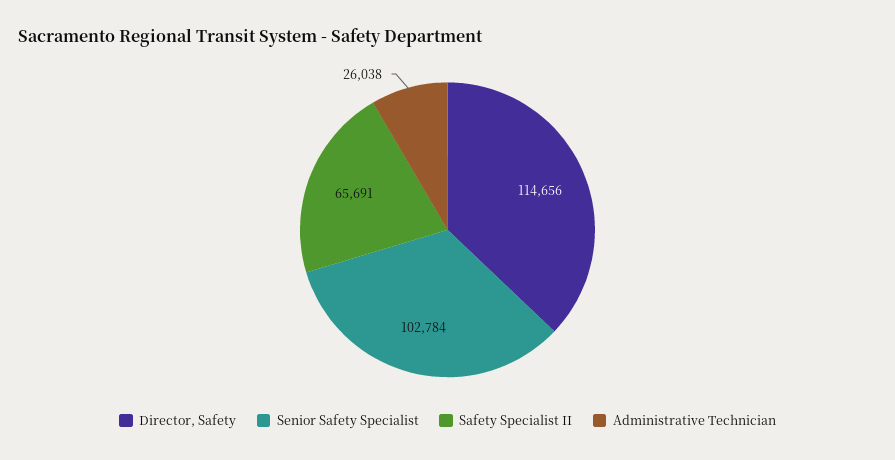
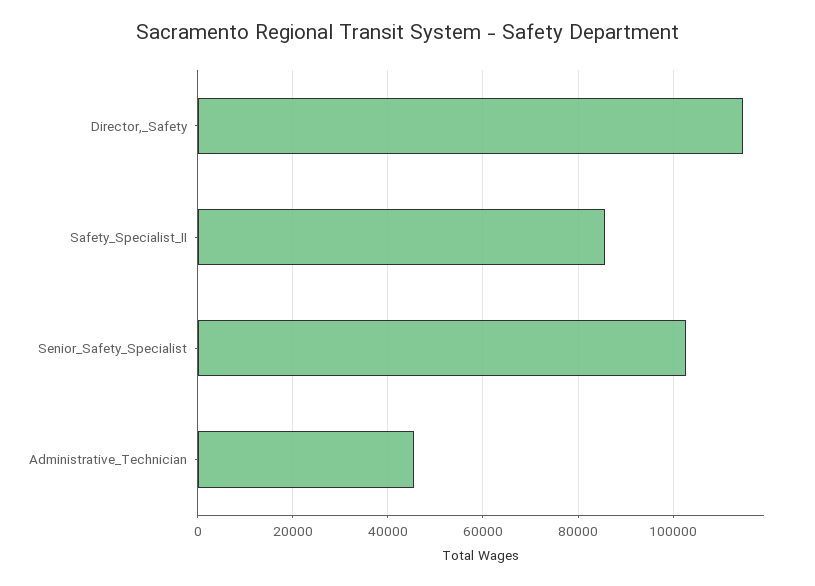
Safety Specialist II: 65691 -> 86000
Administrative Technician: 26038 -> 46000

